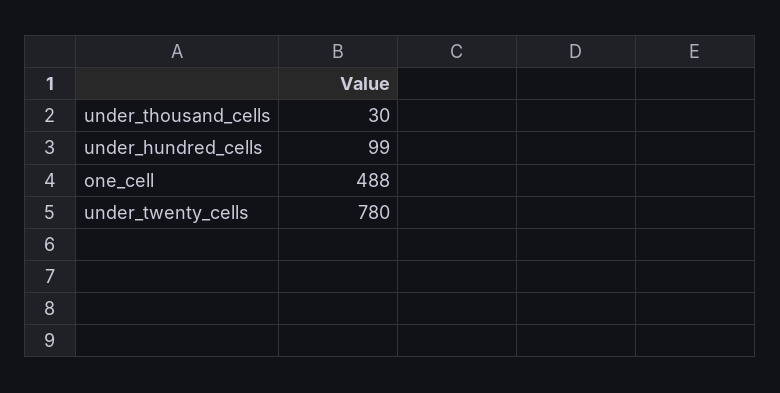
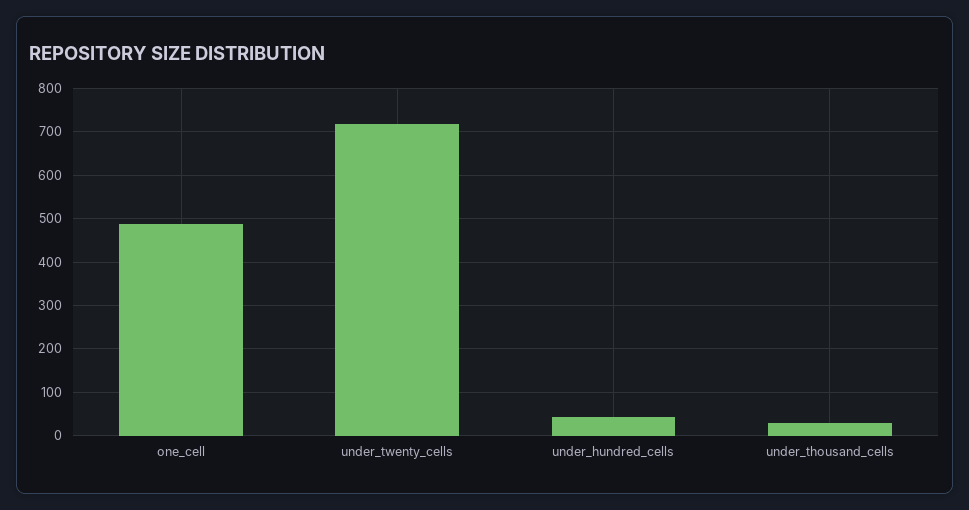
under_hundred_cells: 99 -> 40
under_twenty_cells: 780 -> 720

